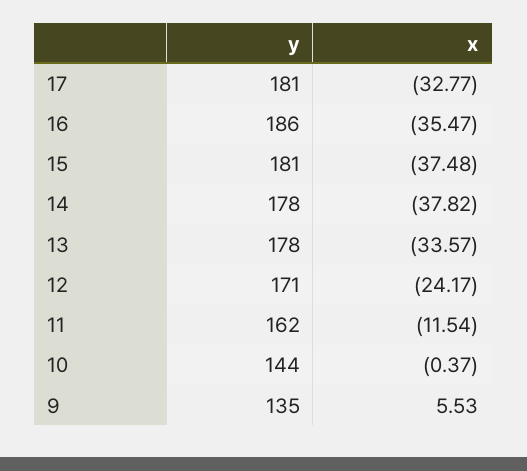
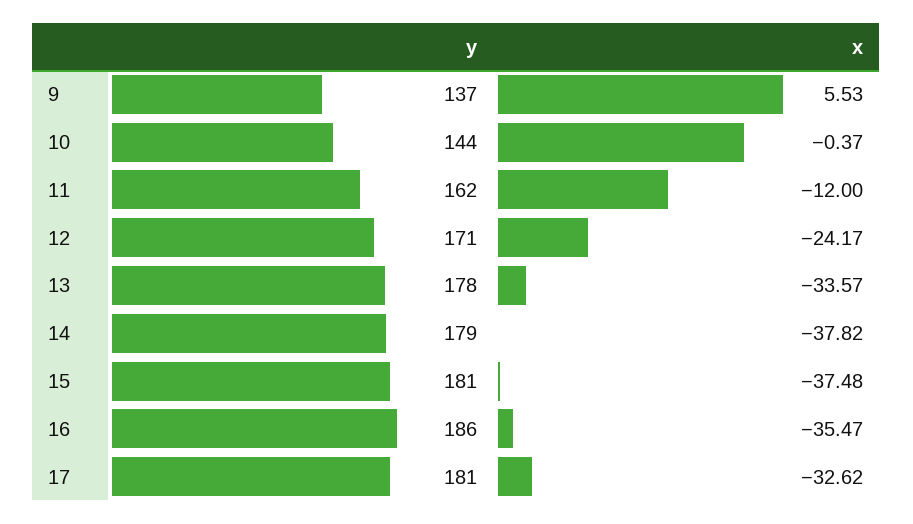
x, 17: -32.77 -> -32.62
y, 14: 178 -> 179
x, 11: -11.54 -> -12
y, 9: 135 -> 137

